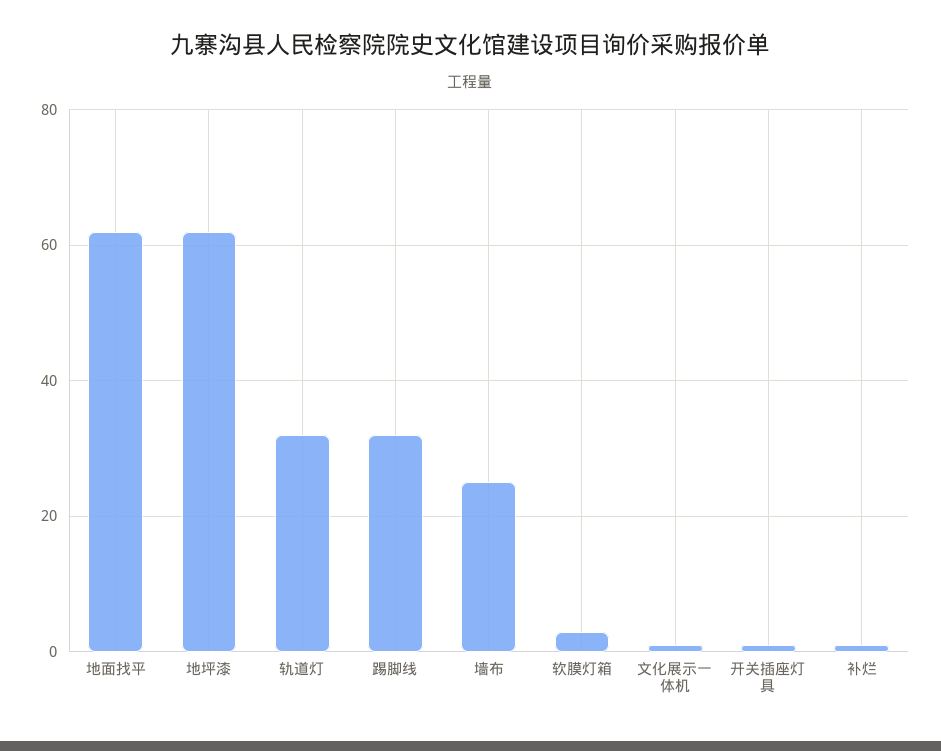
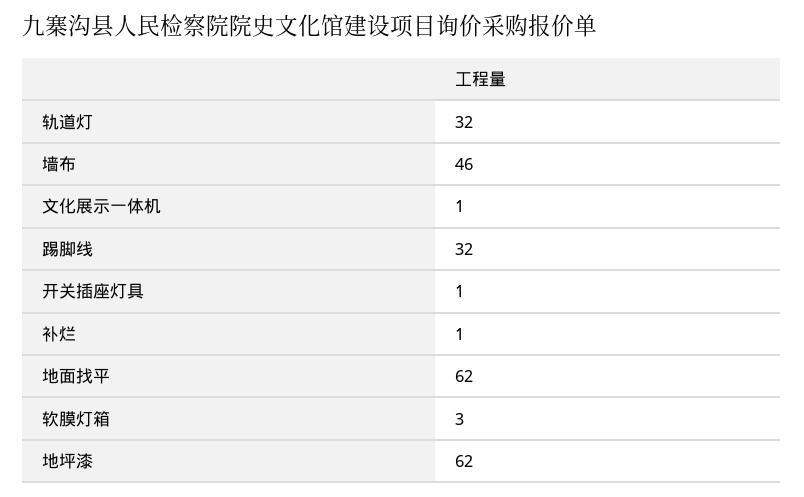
墙布: 25 -> 46

